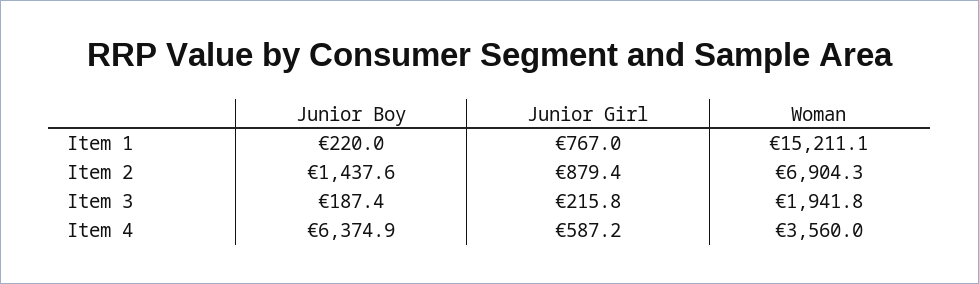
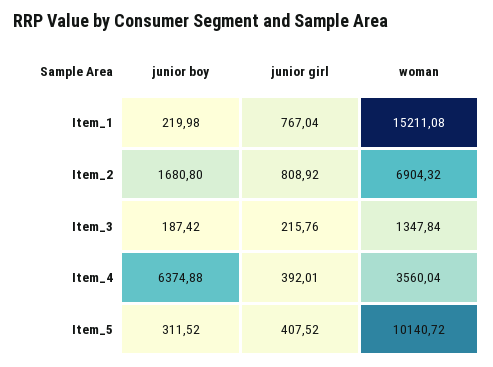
Junior Boy, Item 2: 1437.6 -> 1680.8
Junior Girl, Item 2: 879.4 -> 808.92
Woman, Item 3: 1941.8 -> 1347.84
Junior Girl, Item 4: 587.2 -> 392.01
Junior Boy, Item_5: none -> 311.52
Junior Girl, Item_5: none -> 407.52
Woman, Item_5: none -> 10140.72

